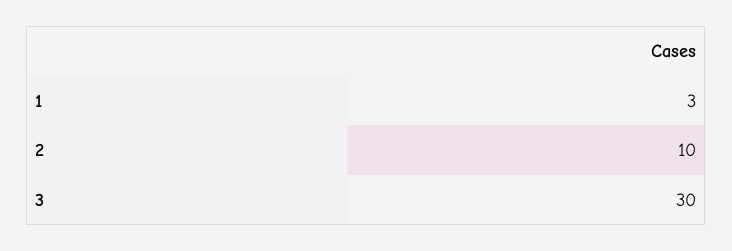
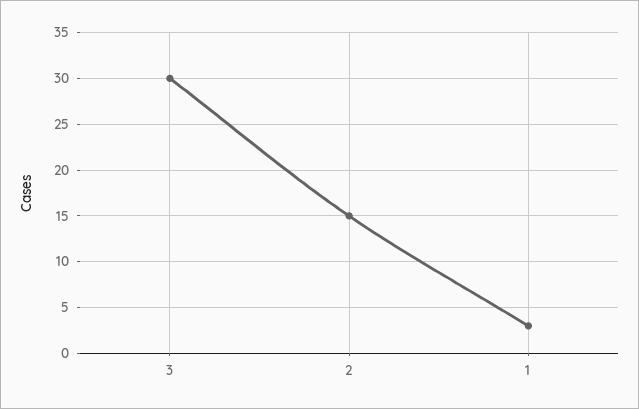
2: 10 -> 15

